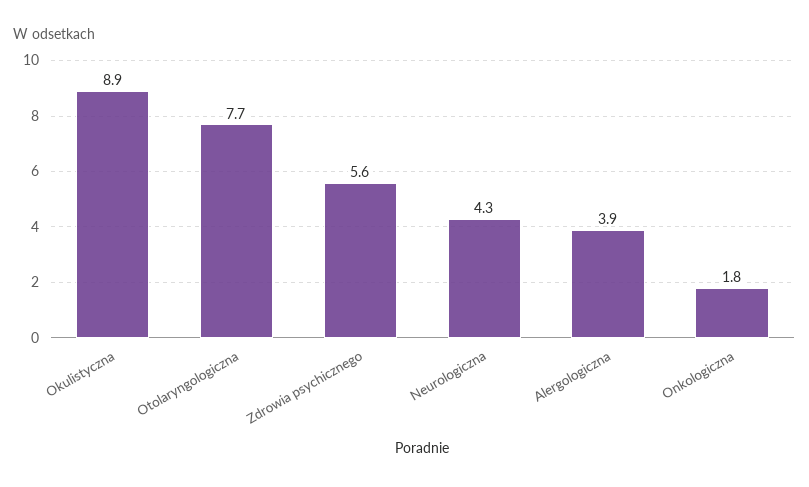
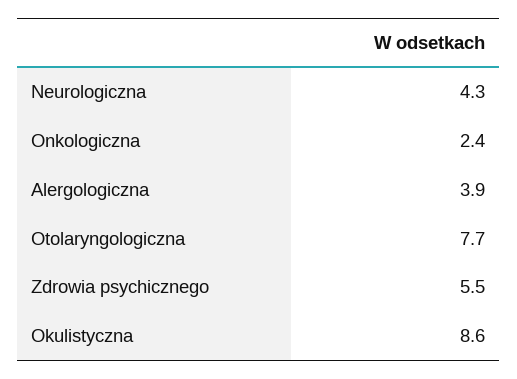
Okulistyczna: 8.9 -> 8.6
Zdrowia psychicznego: 5.6 -> 5.5
Onkologiczna: 1.8 -> 2.4

